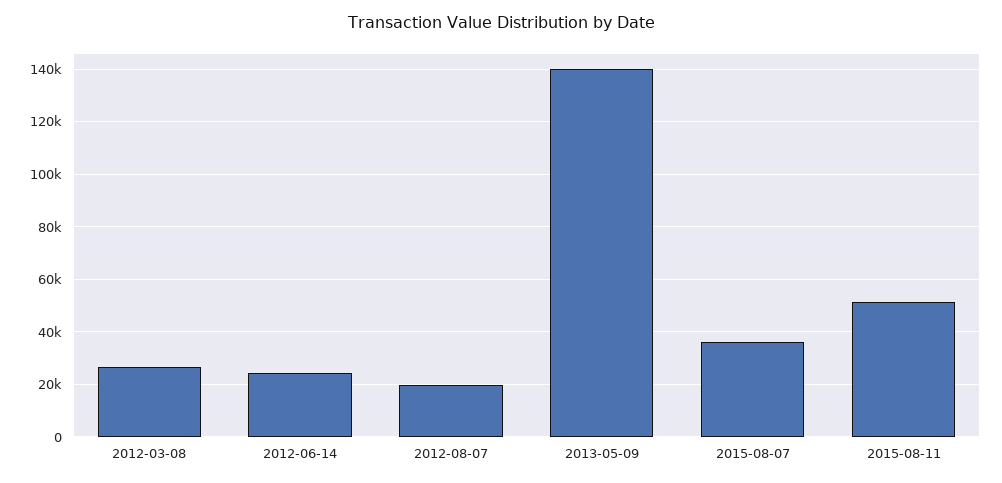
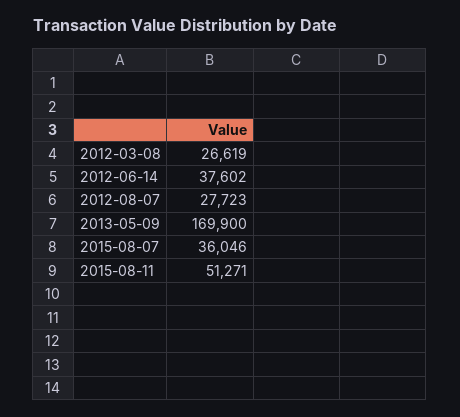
2012-06-14: 25000 -> 37602
2012-08-07: 20000 -> 27723
2013-05-09: 140000 -> 169900

